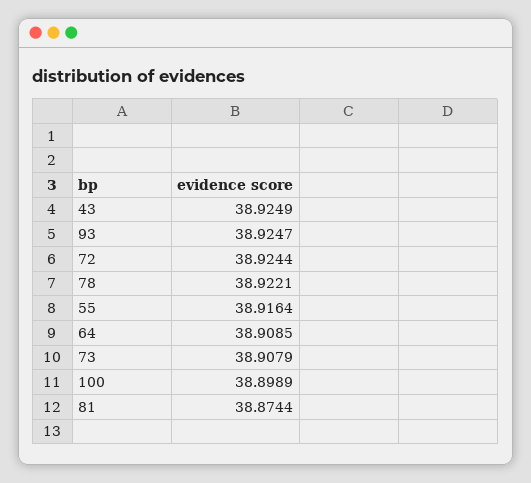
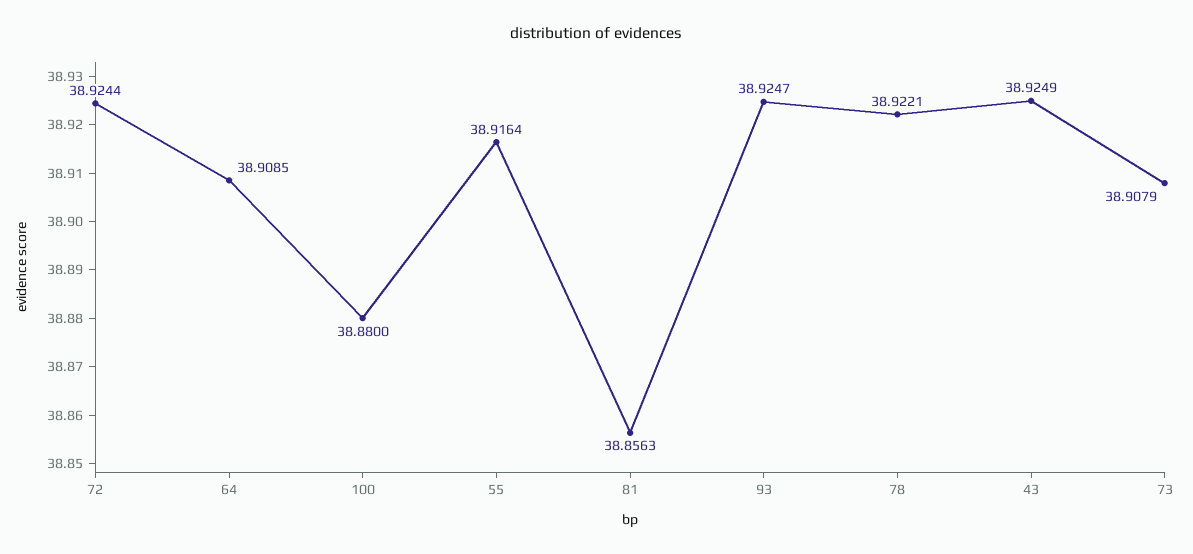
100: 38.8989 -> 38.88
81: 38.8744 -> 38.8563

